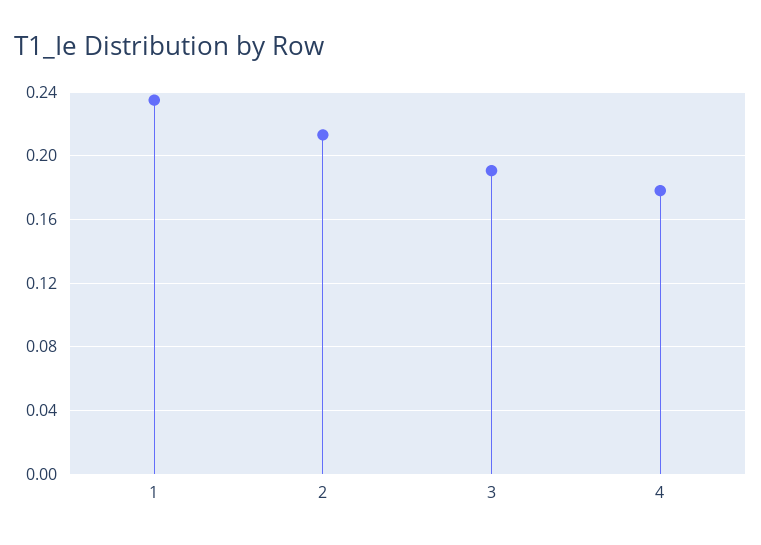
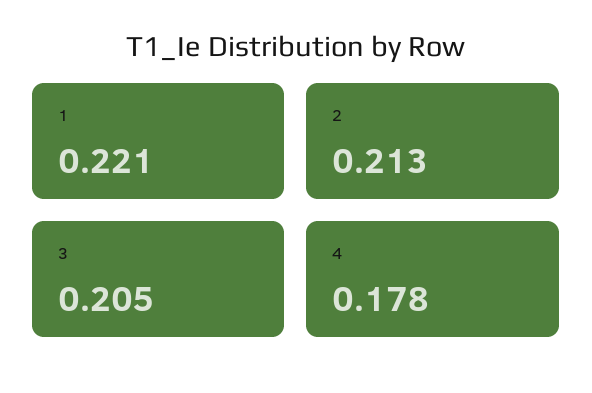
1: 0.235 -> 0.221
3: 0.19 -> 0.205

